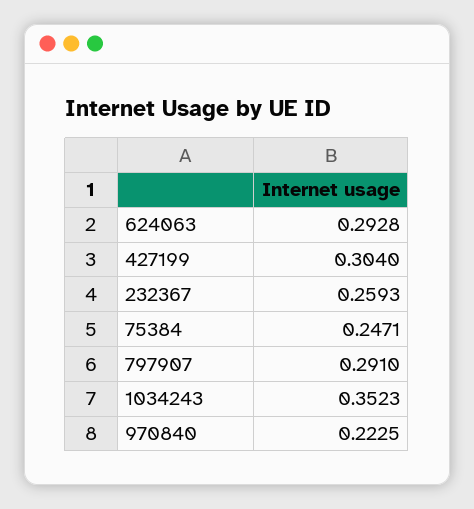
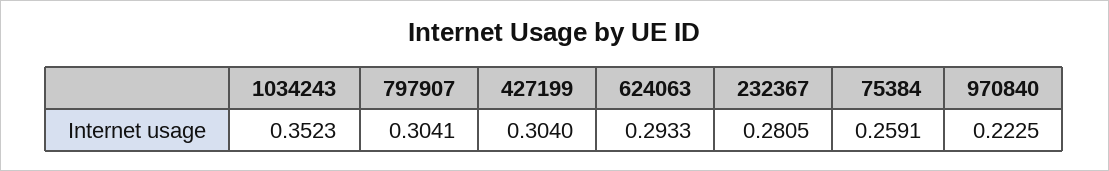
624063: 0.2928 -> 0.2933
232367: 0.2593 -> 0.2805
75384: 0.2471 -> 0.2591
797907: 0.291 -> 0.3041

